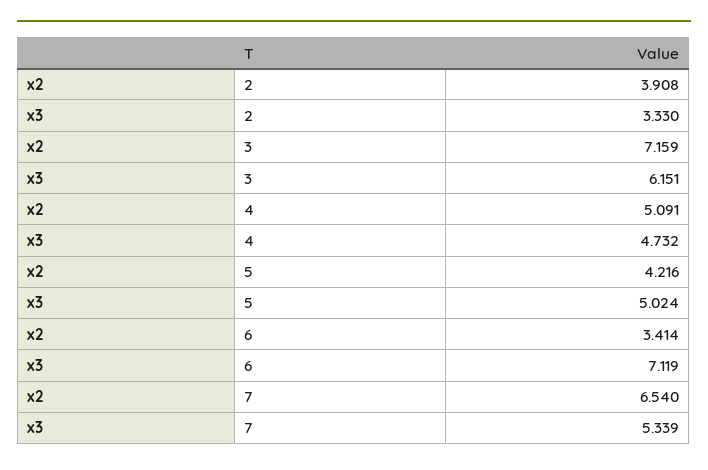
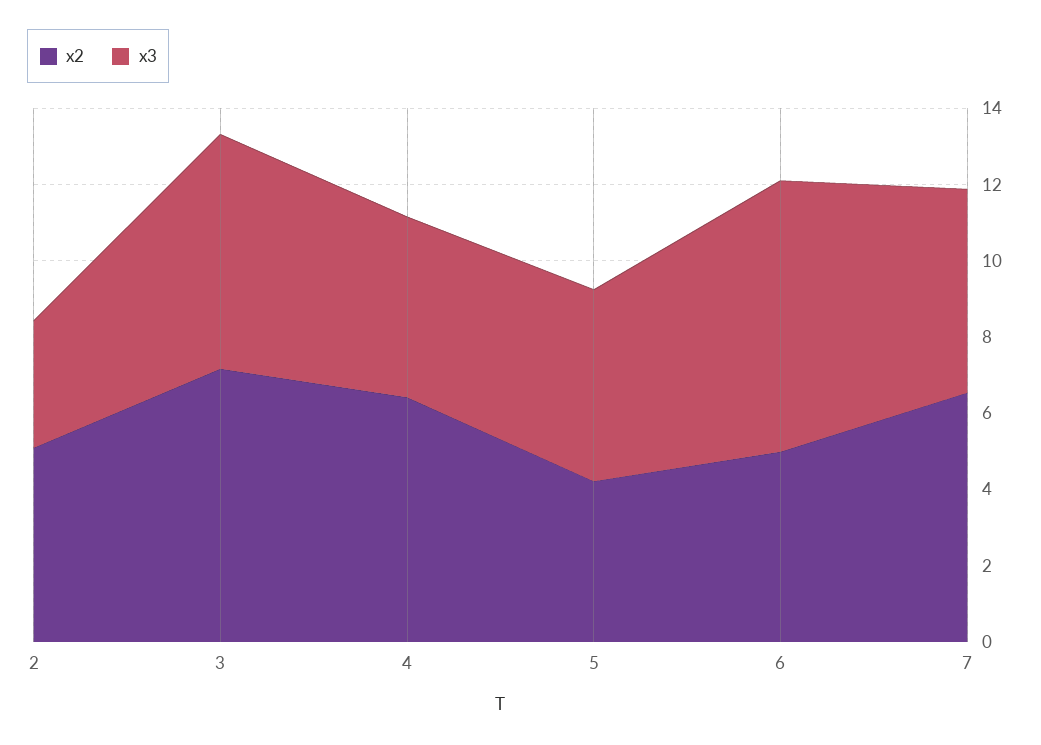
x2, 2: 3.908 -> 5
x2, 4: 5.091 -> 6.5
x2, 6: 3.414 -> 5

